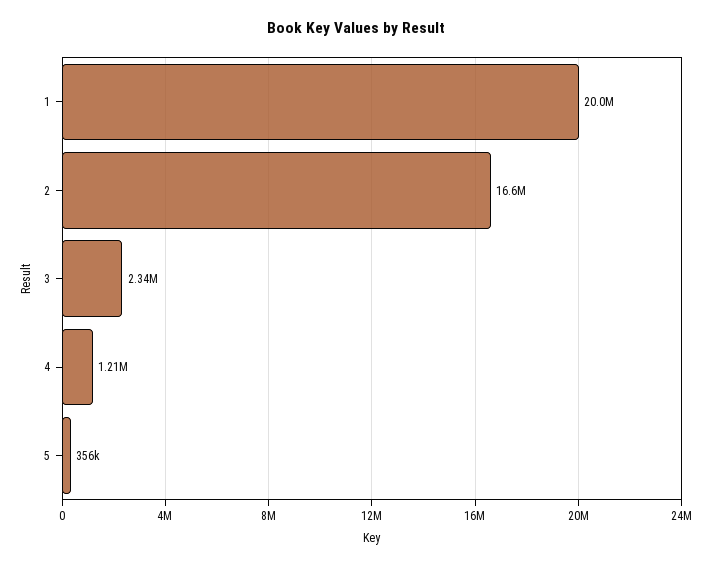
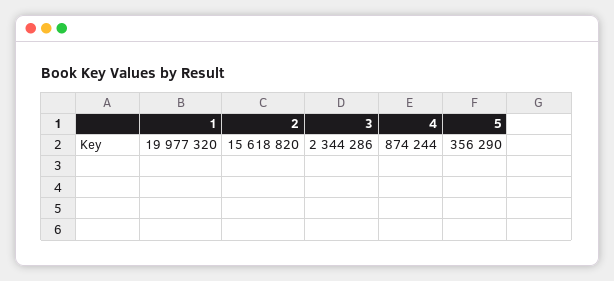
2: 16600000 -> 15618820
4: 1210000 -> 874244

